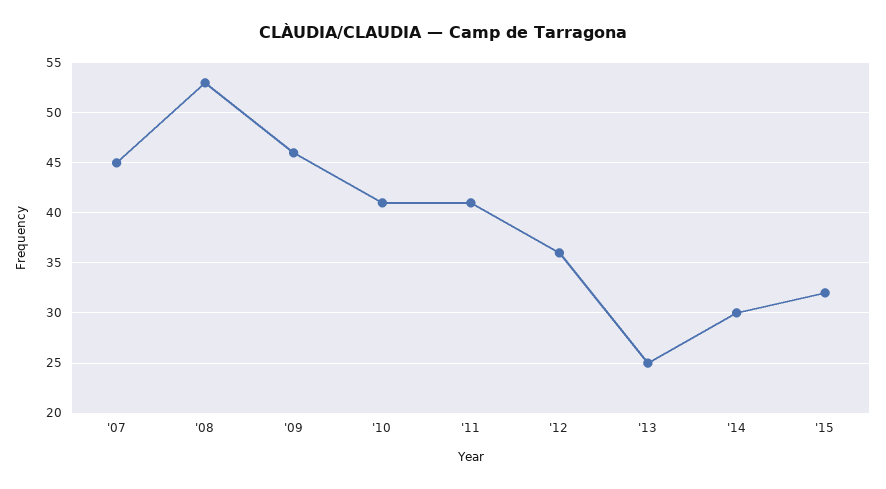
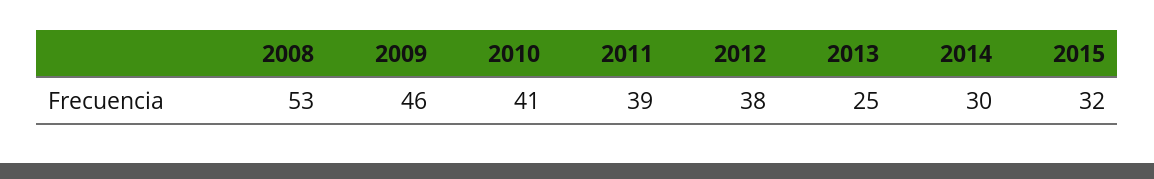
'07: 45 -> none
'11: 41 -> 39
'12: 36 -> 38

